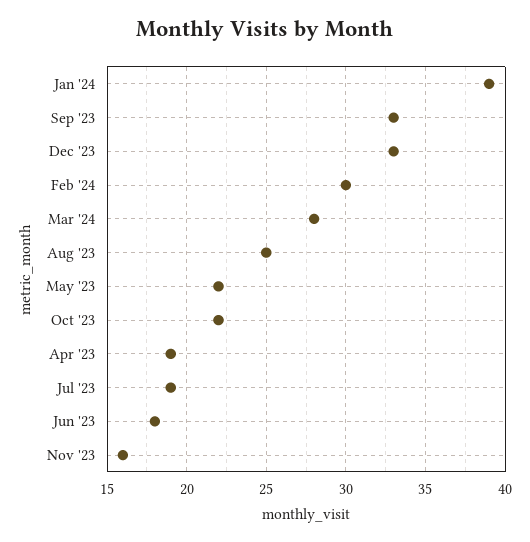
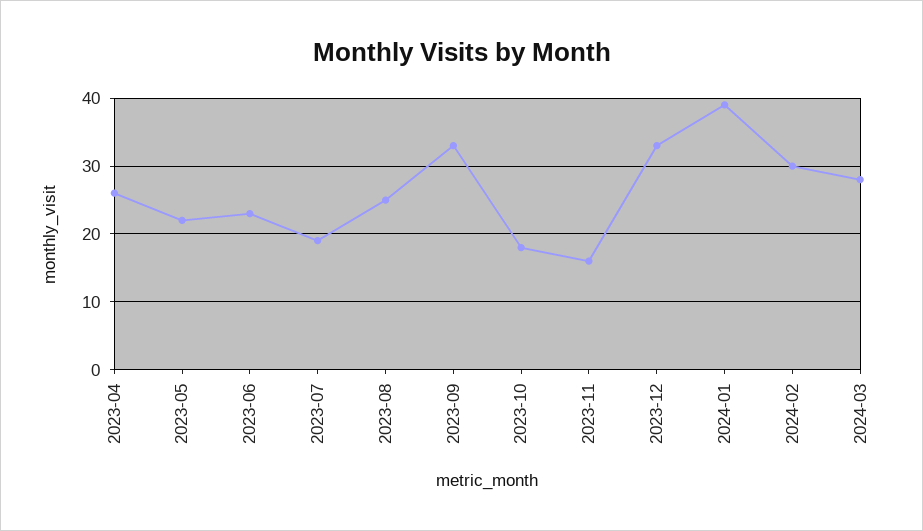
Oct '23: 22 -> 18
Apr '23: 19 -> 26
Jun '23: 18 -> 23

